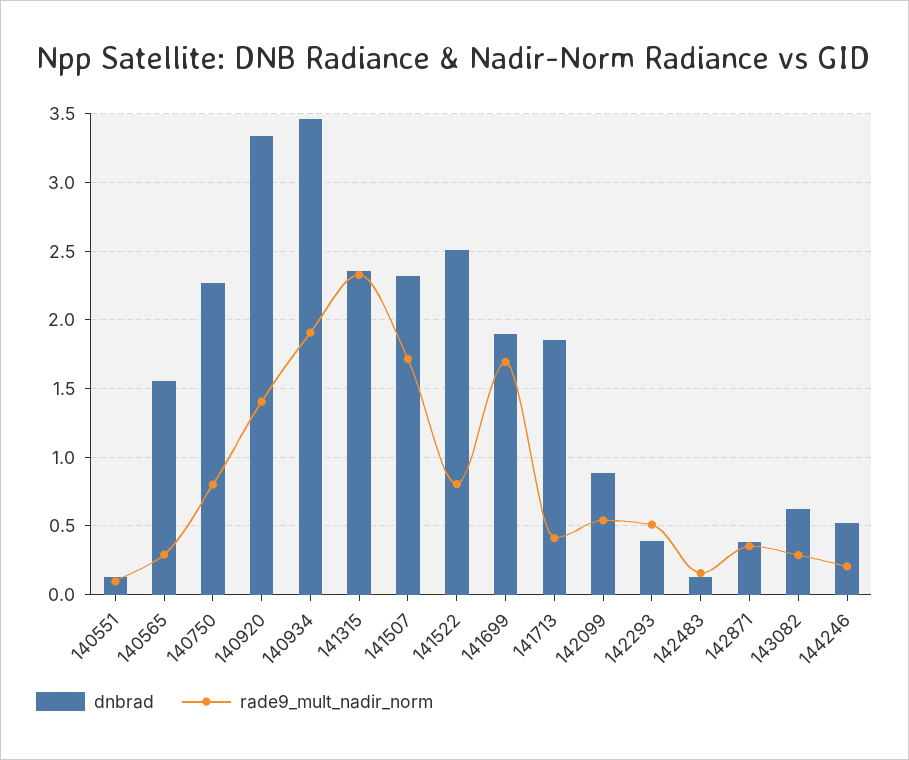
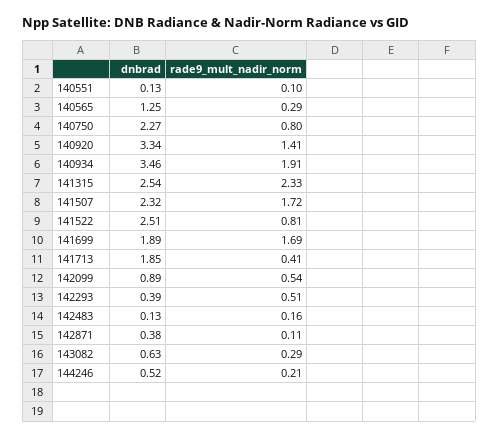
dnbrad, 140565: 1.55 -> 1.25
dnbrad, 141315: 2.35 -> 2.54
rade9_mult_nadir_norm, 142871: 0.35 -> 0.11

